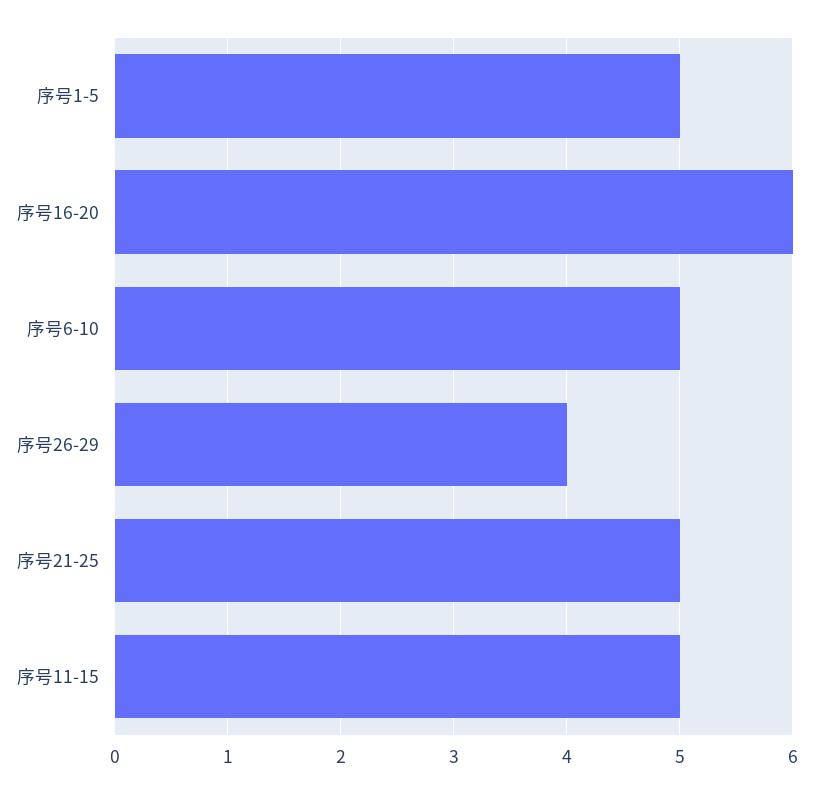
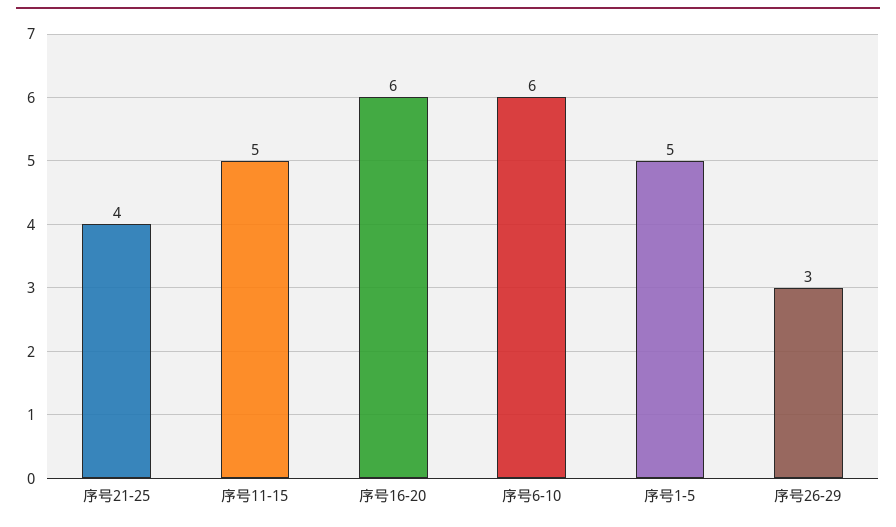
序号6-10: 5 -> 6
序号26-29: 4 -> 3
序号21-25: 5 -> 4

